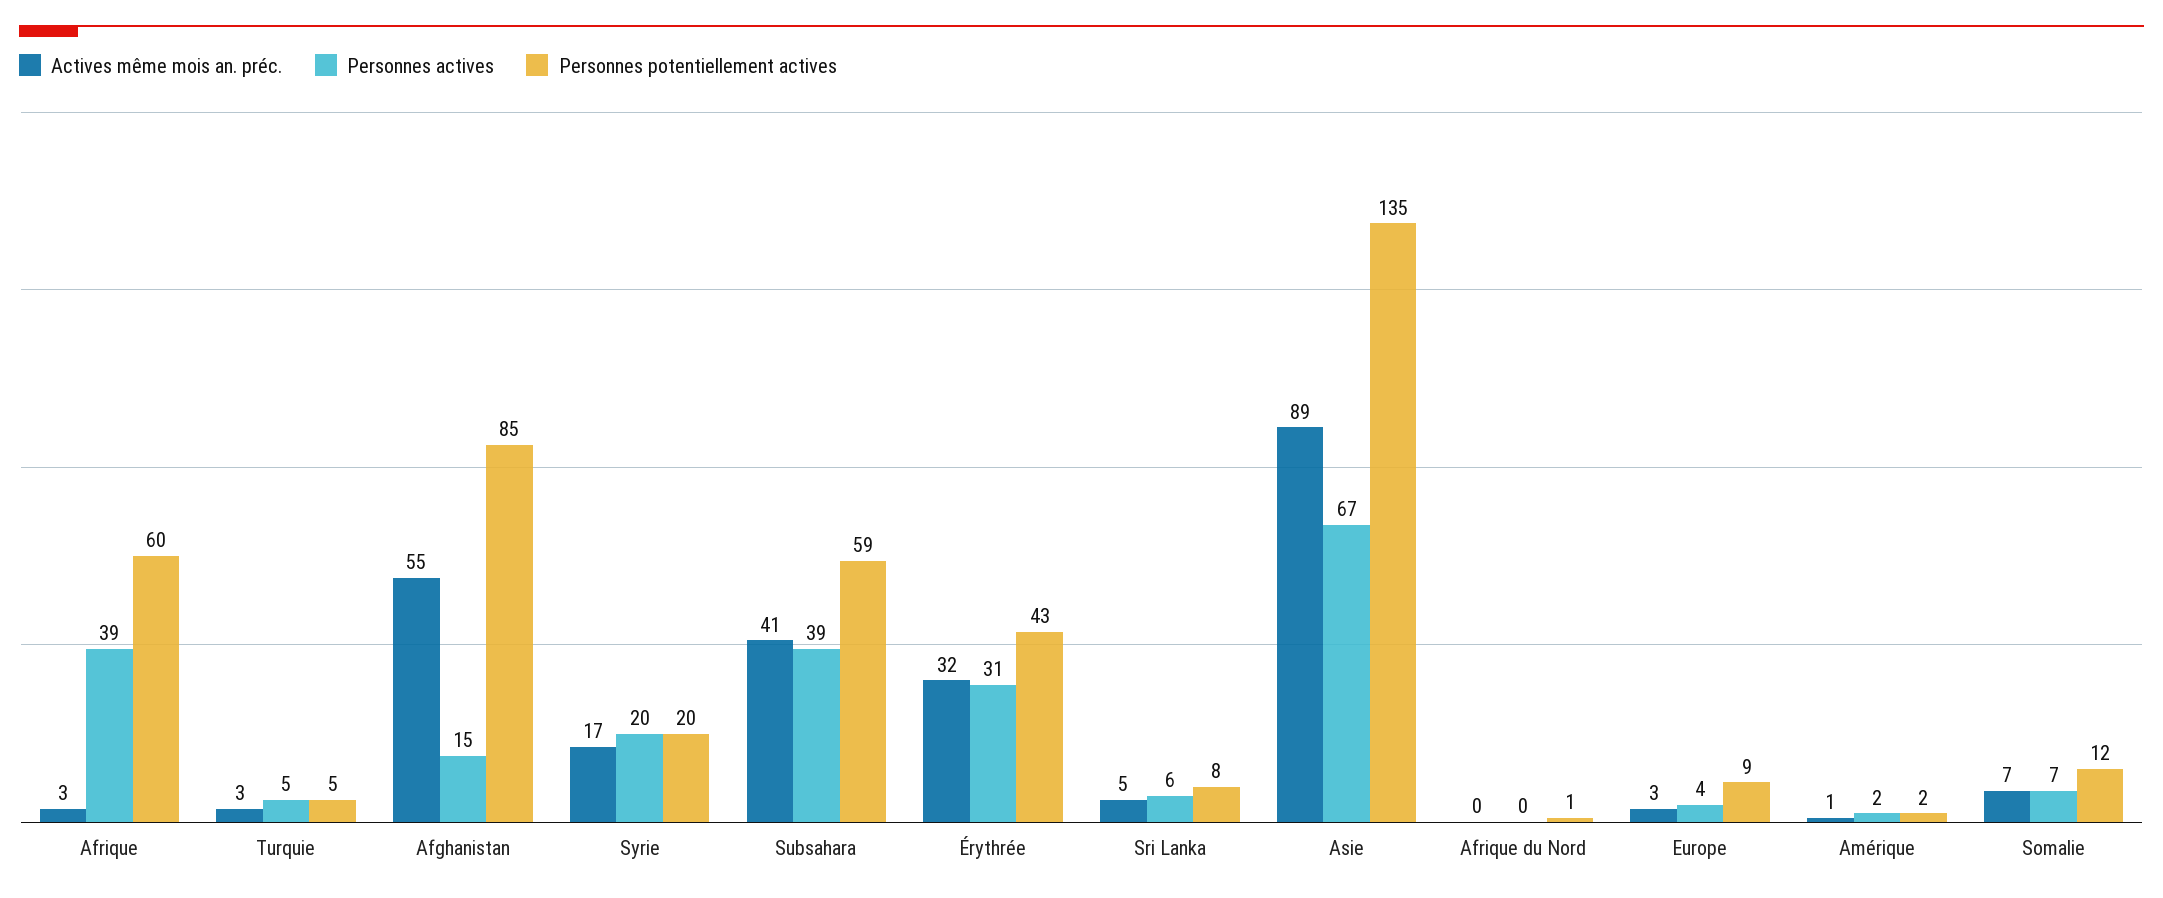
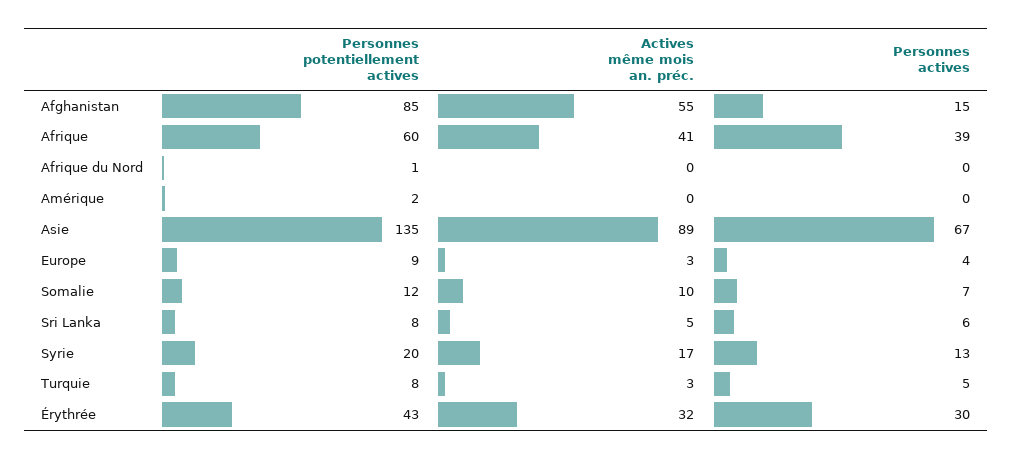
Actives même mois an. préc., Afrique: 3 -> 41
Personnes potentiellement actives, Turquie: 5 -> 8
Personnes actives, Syrie: 20 -> 13
Actives même mois an. préc., Subsahara: 41 -> none
Personnes actives, Subsahara: 39 -> none
Personnes potentiellement actives, Subsahara: 59 -> none
Personnes actives, Érythrée: 31 -> 30
Actives même mois an. préc., Amérique: 1 -> 0
Personnes actives, Amérique: 2 -> 0
Actives même mois an. préc., Somalie: 7 -> 10

